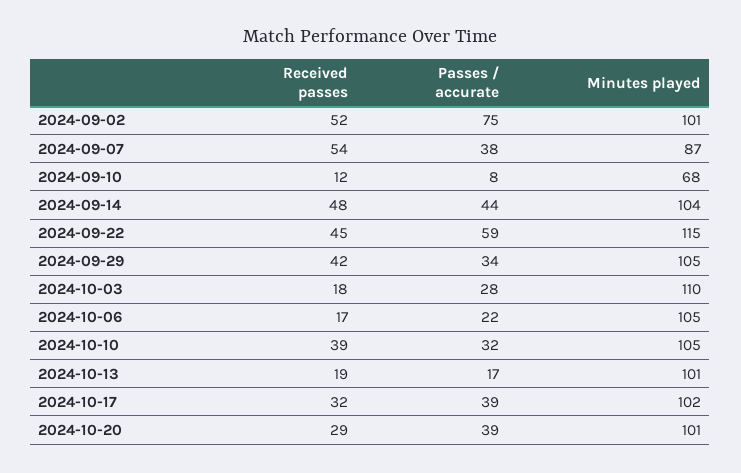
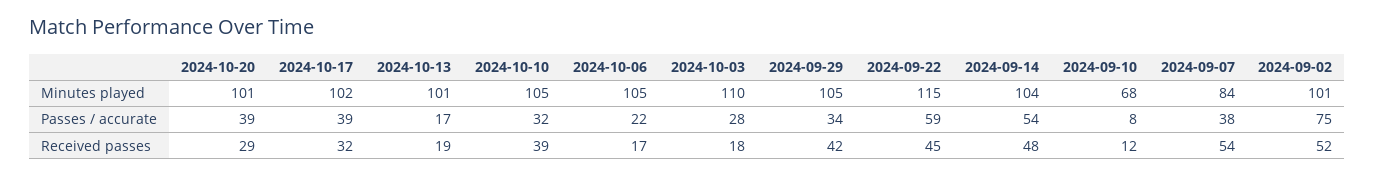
Minutes played, 2024-09-07: 87 -> 84
Passes / accurate, 2024-09-14: 44 -> 54

